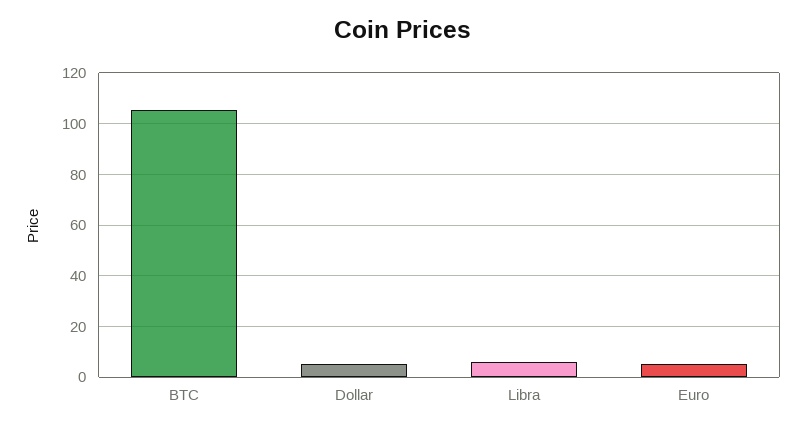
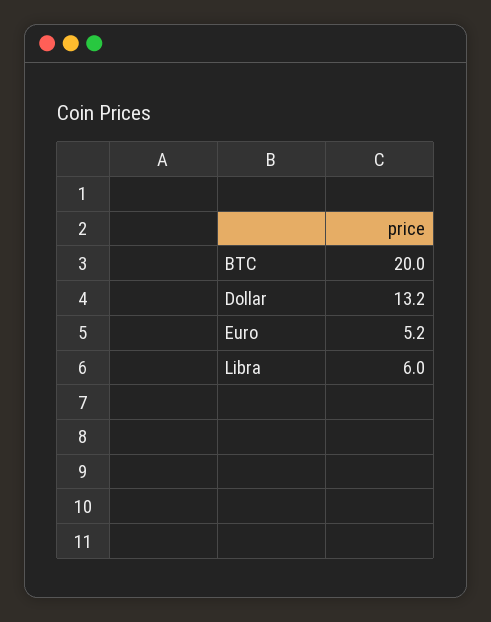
BTC: 105 -> 20
Dollar: 5 -> 13.2

